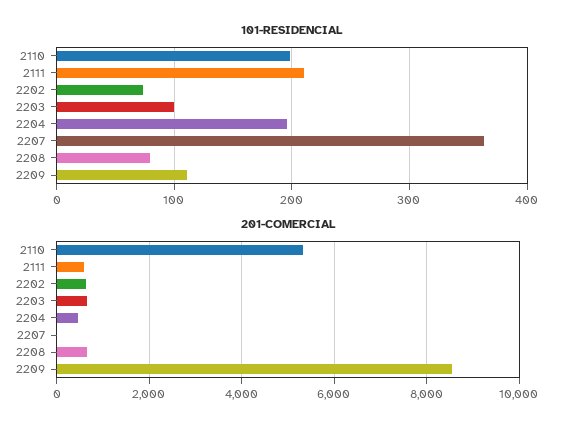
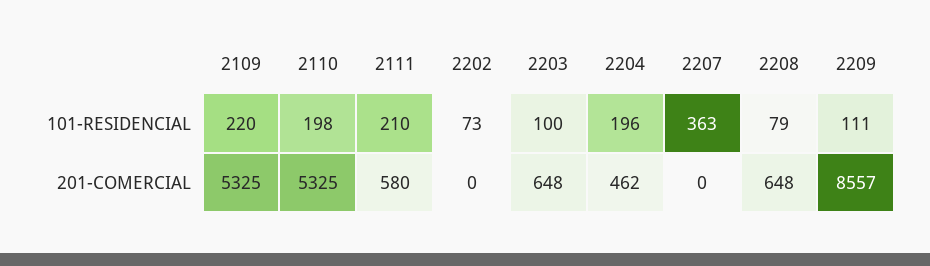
201-COMERCIAL, 2202: 600 -> 0
101-RESIDENCIAL, 2109: none -> 220
201-COMERCIAL, 2109: none -> 5325

